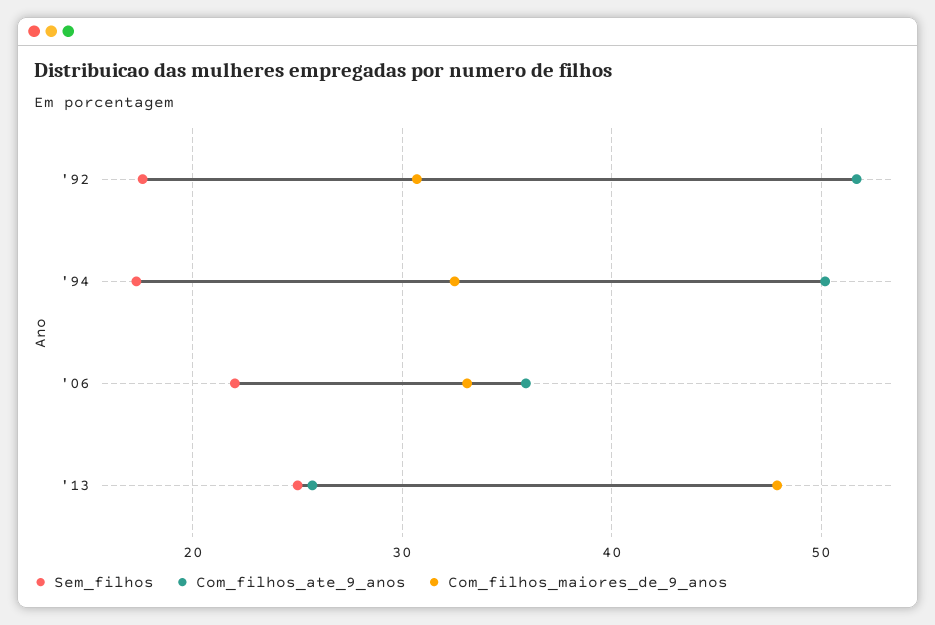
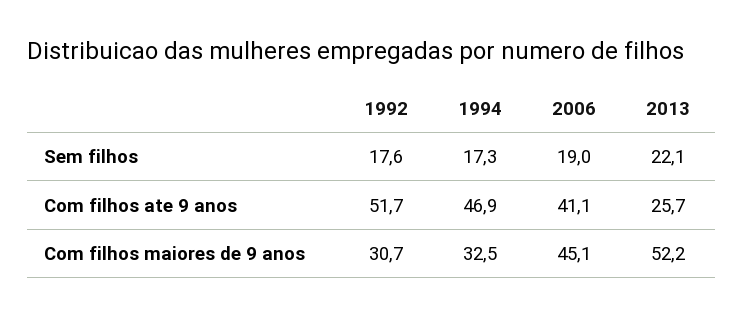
Com_filhos_ate_9_anos, '94: 50 -> 46.9
Sem_filhos, '06: 22 -> 19
Com_filhos_ate_9_anos, '06: 36 -> 41.1
Com_filhos_maiores_de_9_anos, '06: 33 -> 45.1
Sem_filhos, '13: 25 -> 22.1
Com_filhos_maiores_de_9_anos, '13: 48 -> 52.2

